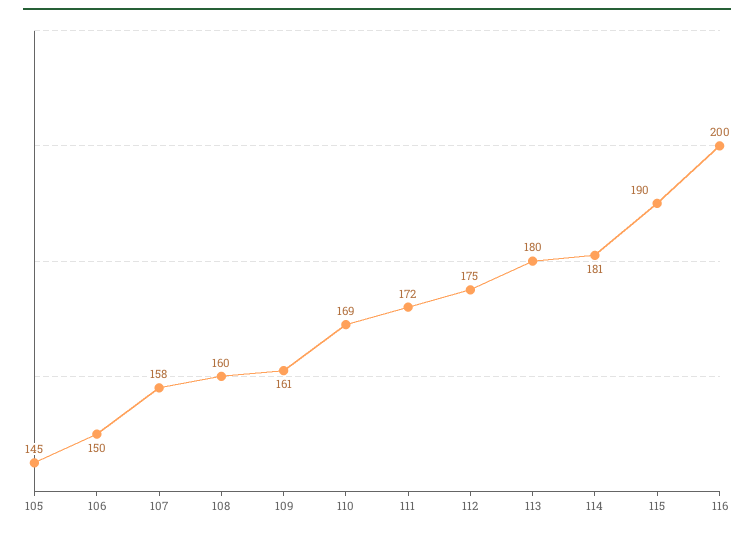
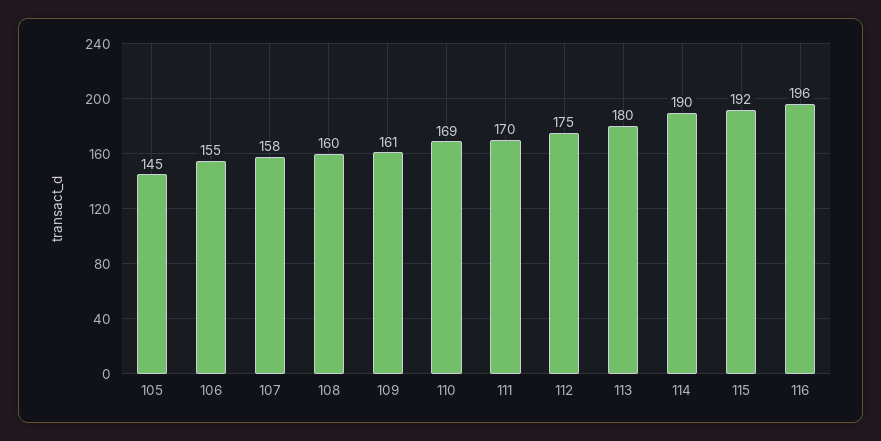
106: 150 -> 155
111: 172 -> 170
114: 181 -> 190
115: 190 -> 192
116: 200 -> 196

